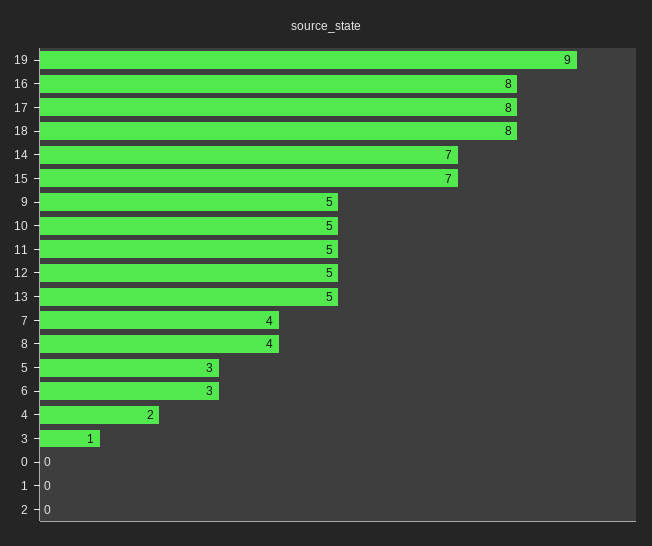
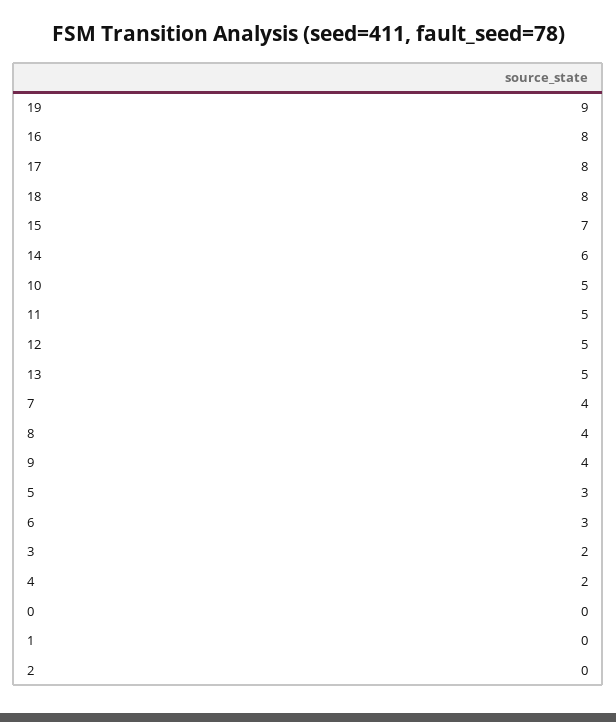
14: 7 -> 6
9: 5 -> 4
3: 1 -> 2

